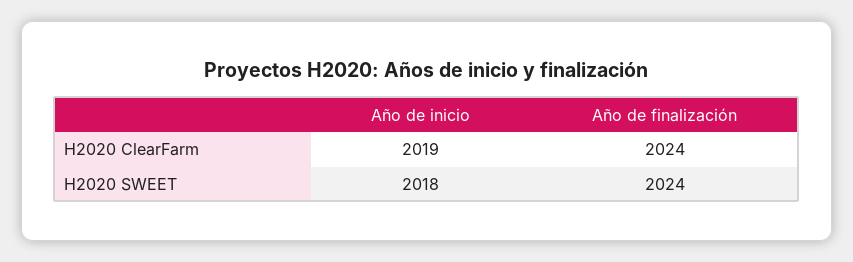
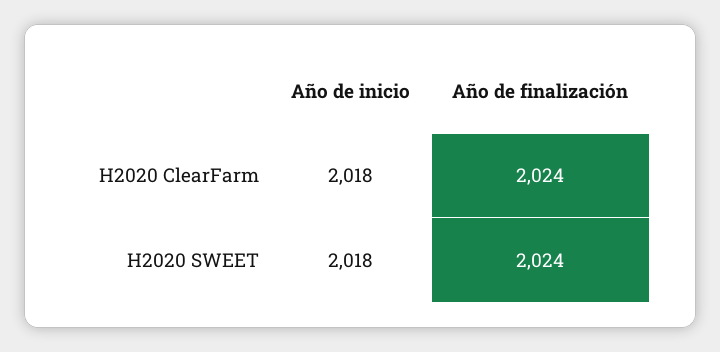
Año de inicio, H2020 ClearFarm: 2019 -> 2018

